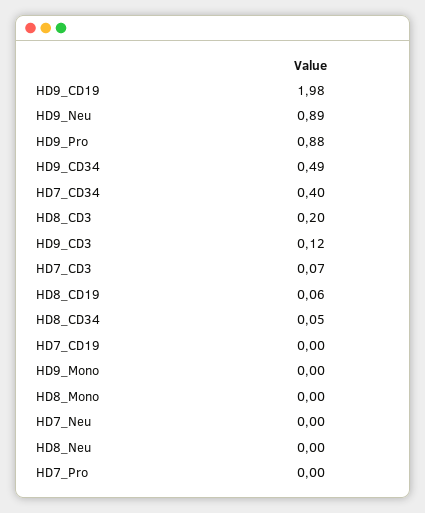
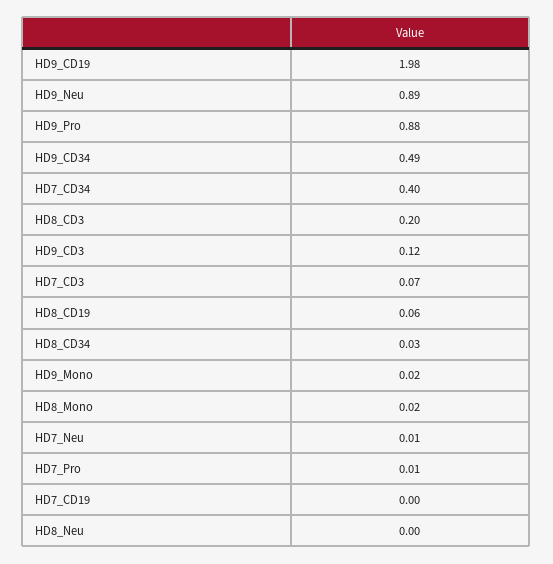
HD8_CD34: 0.05 -> 0.03
HD9_Mono: 0 -> 0.02
HD8_Mono: 0 -> 0.02
HD7_Neu: 0 -> 0.01
HD7_Pro: 0 -> 0.01

